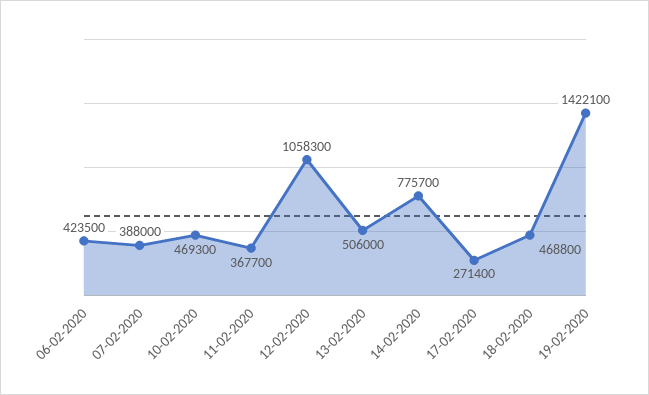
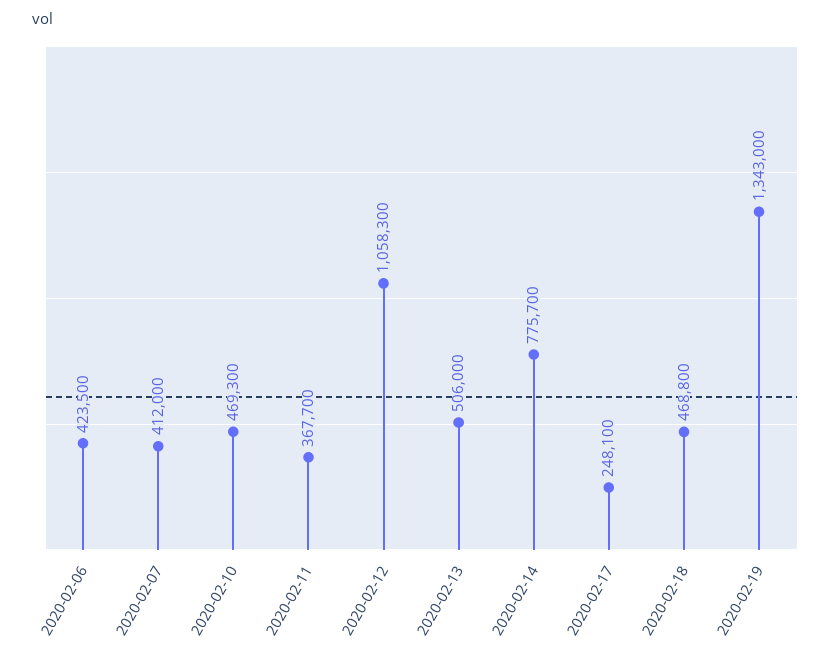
07-02-2020: 388000 -> 412000
17-02-2020: 271400 -> 248100
19-02-2020: 1422100 -> 1343000

